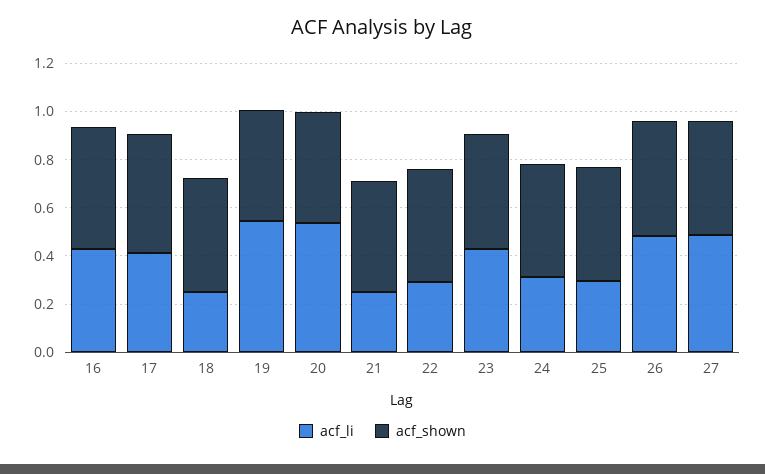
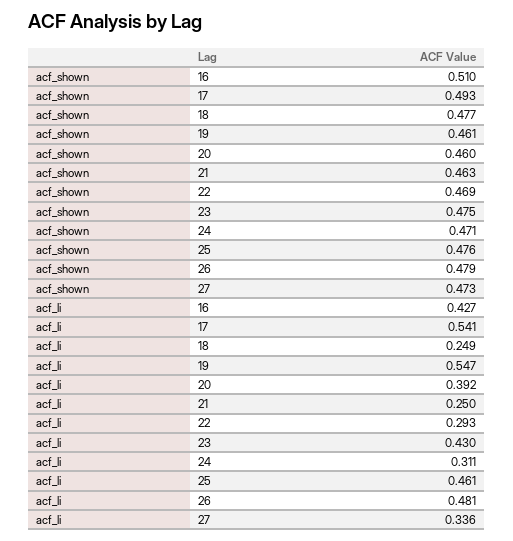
acf_li, 17: 0.4 -> 0.541
acf_li, 20: 0.55 -> 0.392
acf_li, 25: 0.3 -> 0.461
acf_li, 27: 0.5 -> 0.336

